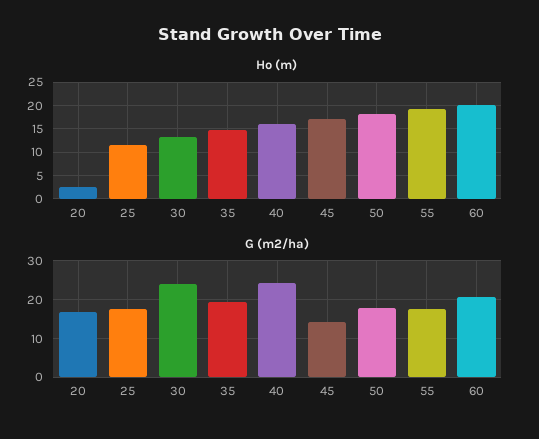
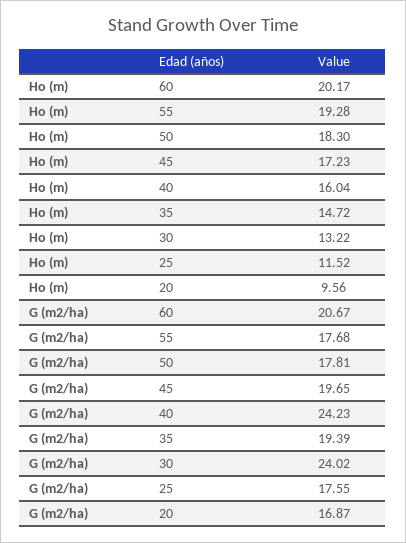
Ho (m), 20: 2.5 -> 9.56
G (m2/ha), 45: 14 -> 19.65

